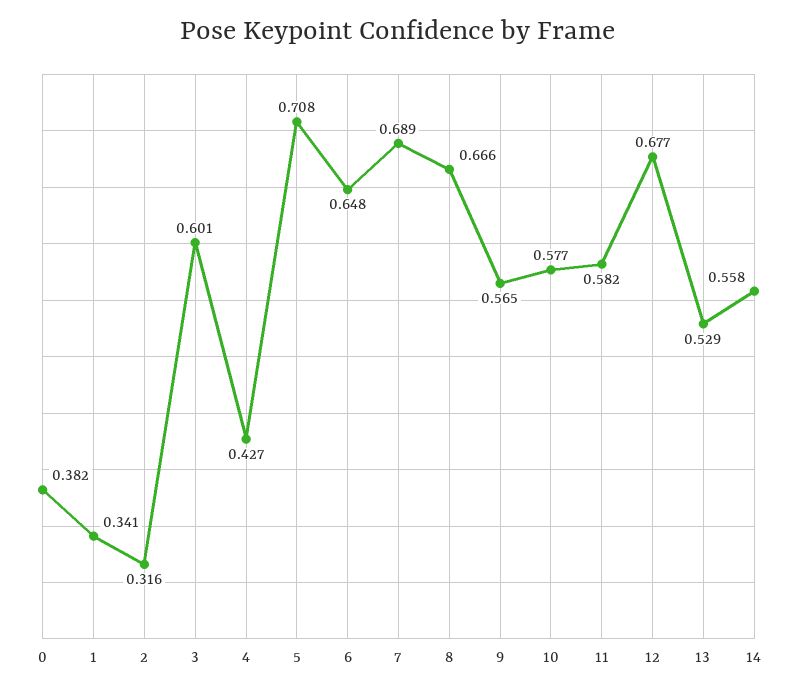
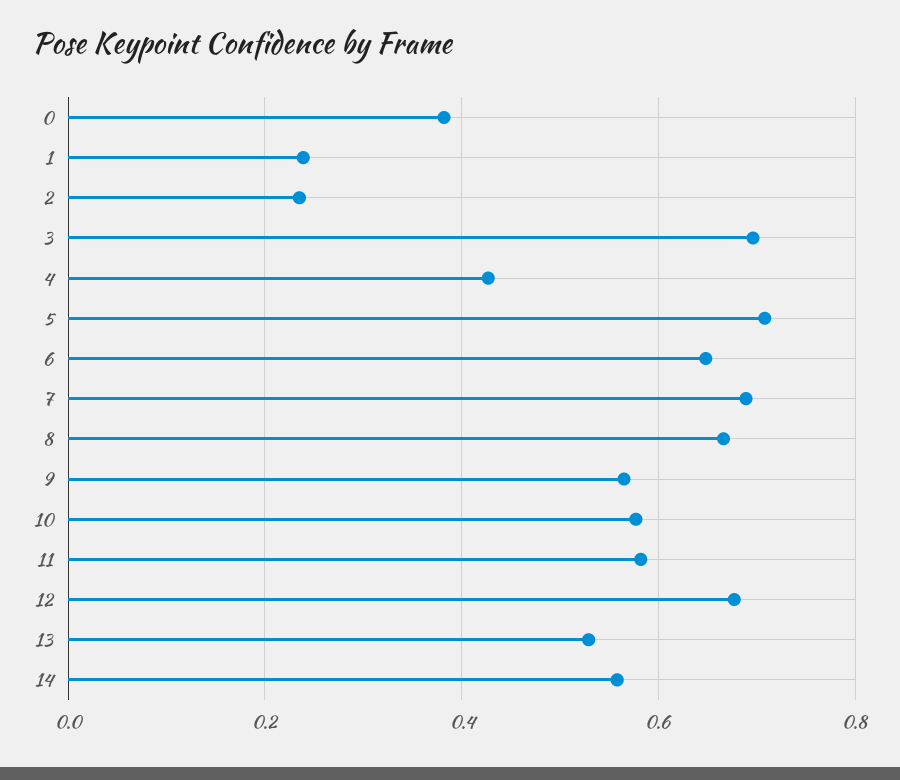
1: 0.341 -> 0.24
2: 0.316 -> 0.24
3: 0.601 -> 0.7

